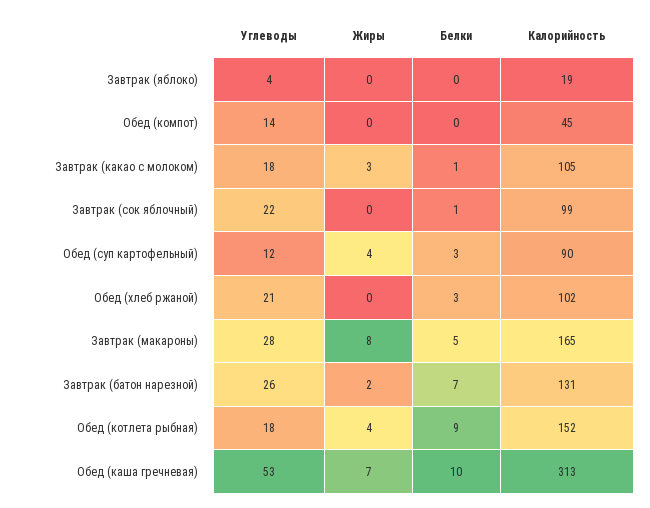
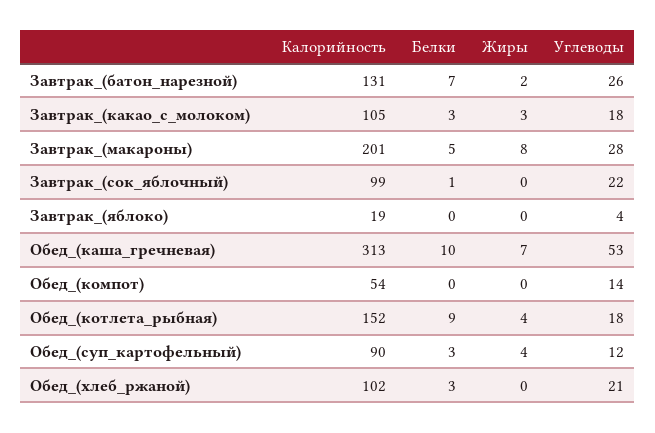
Калорийность, Обед (компот): 45 -> 54
Белки, Завтрак (какао с молоком): 1 -> 3
Калорийность, Завтрак (макароны): 165 -> 201

